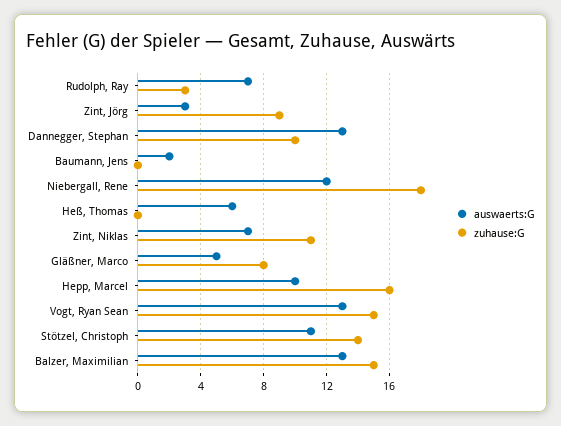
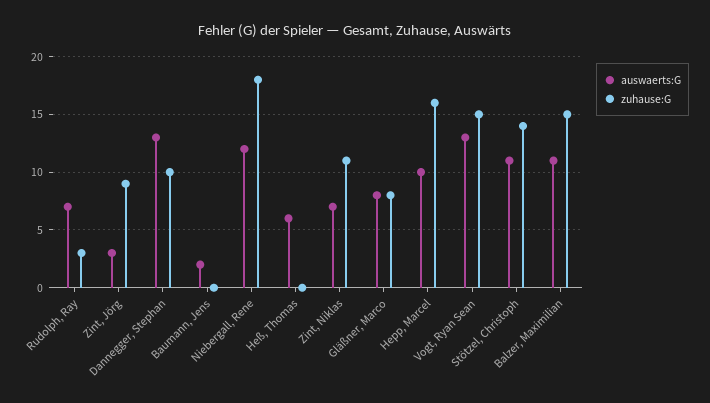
auswaerts:G, Gläßner, Marco: 5 -> 8
auswaerts:G, Balzer, Maximilian: 13 -> 11

